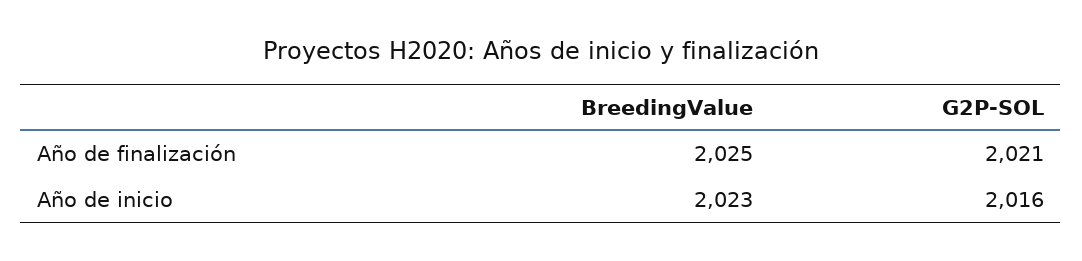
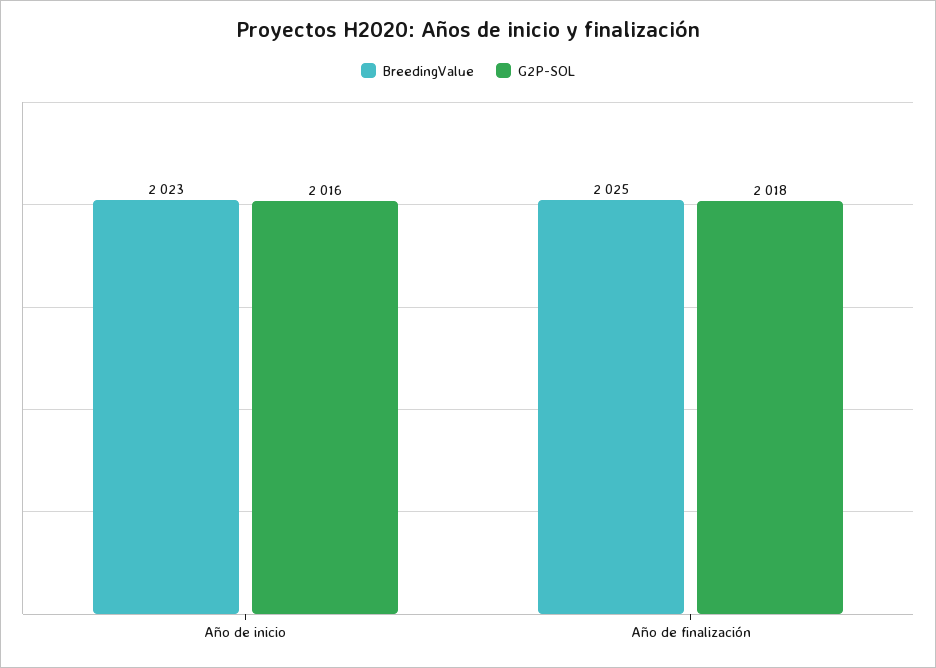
G2P-SOL, Año de finalización: 2021 -> 2018

